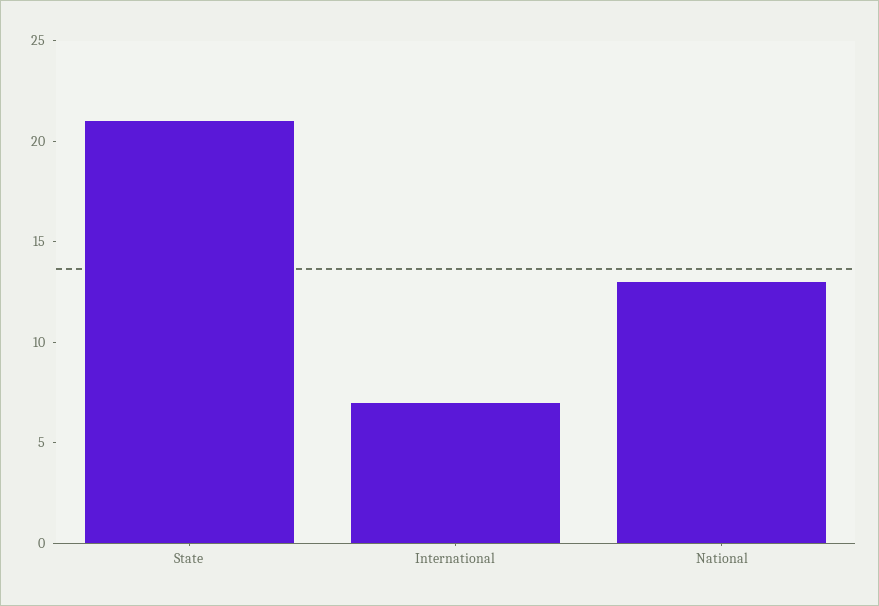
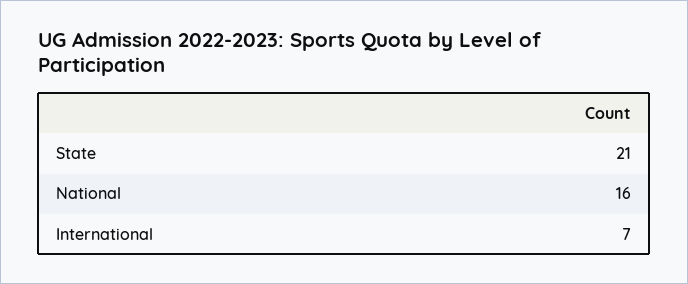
National: 13 -> 16

